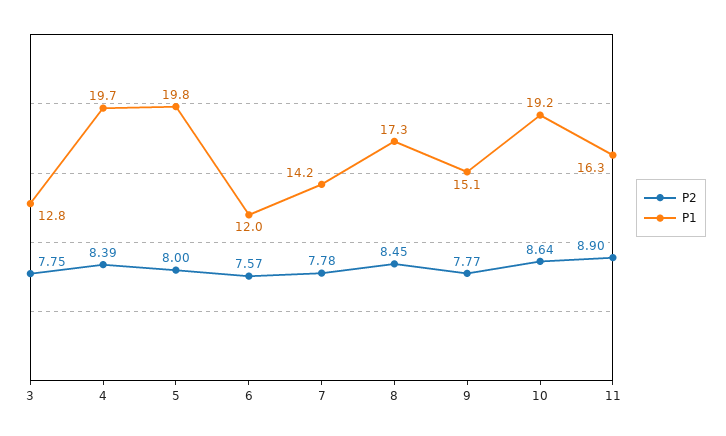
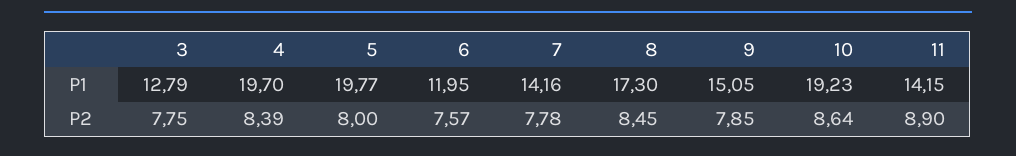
P2, 9: 7.77 -> 7.85
P1, 11: 16.3 -> 14.15

